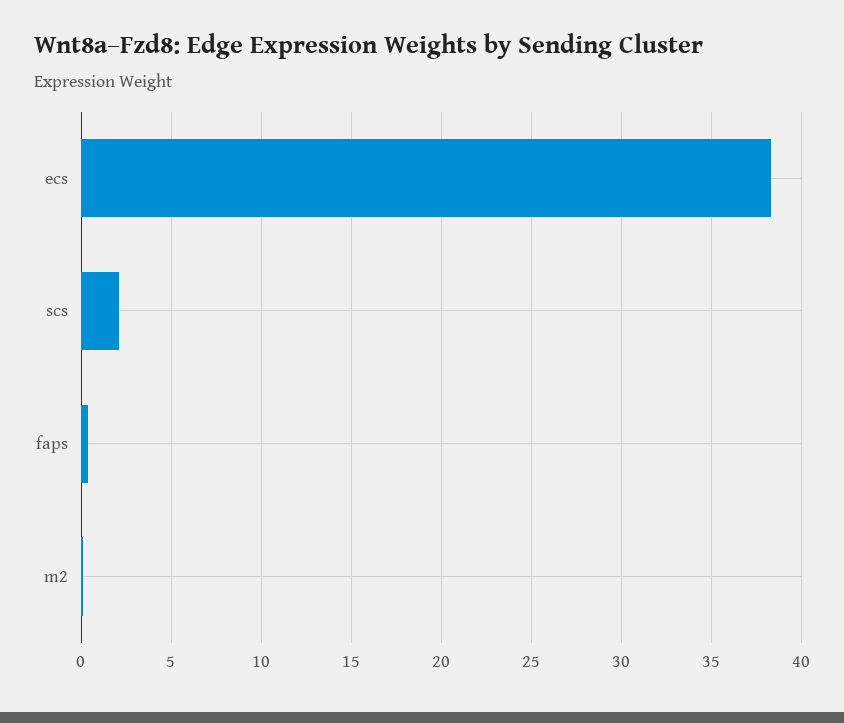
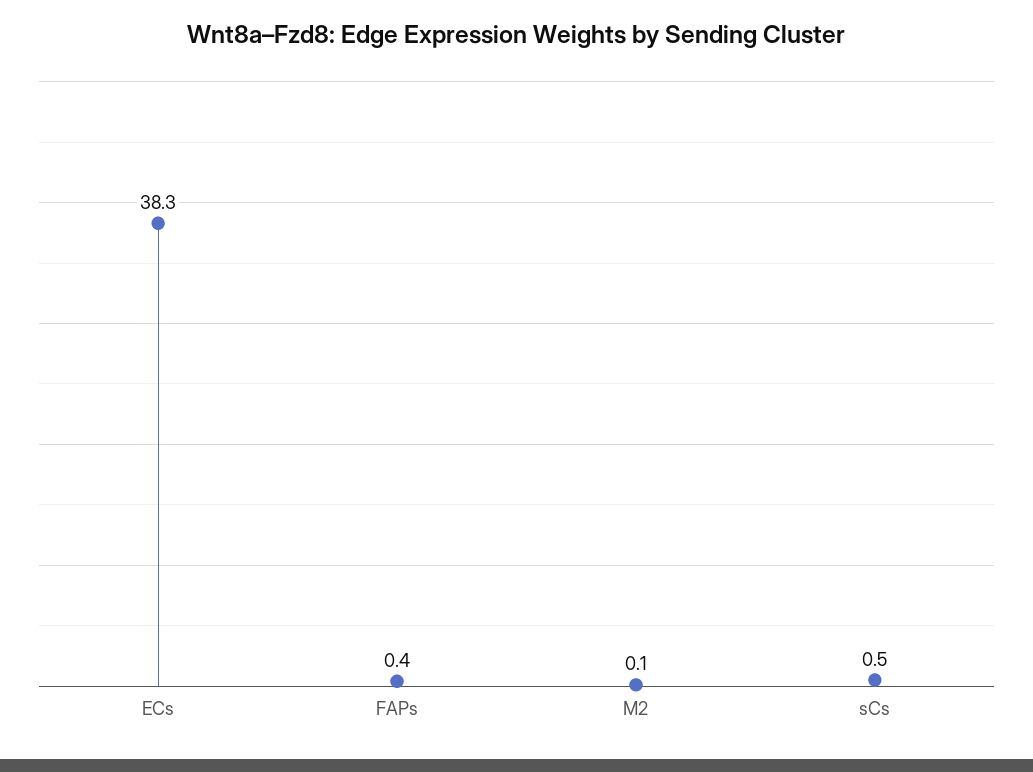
scs: 2 -> 0.5

